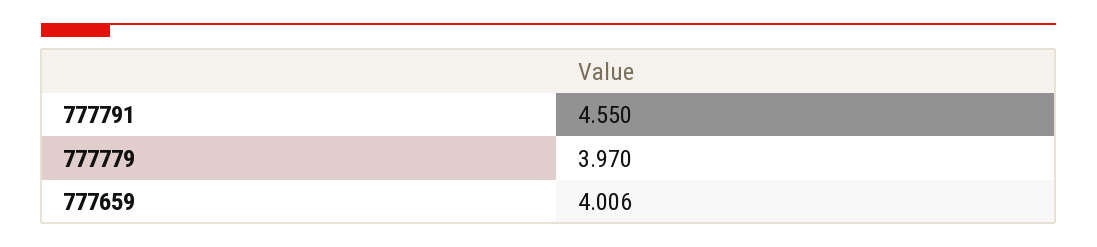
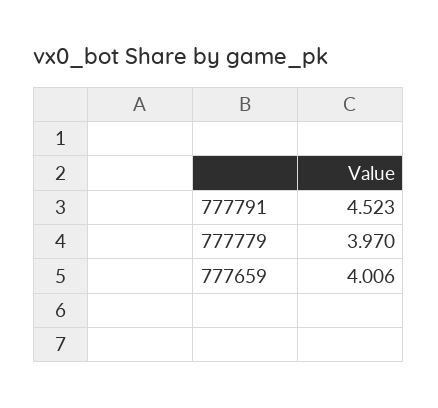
777791: 4.55 -> 4.523

